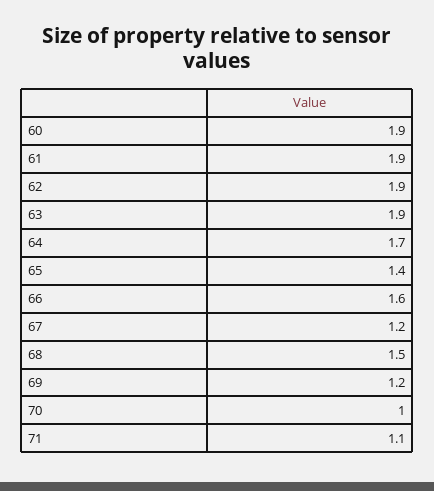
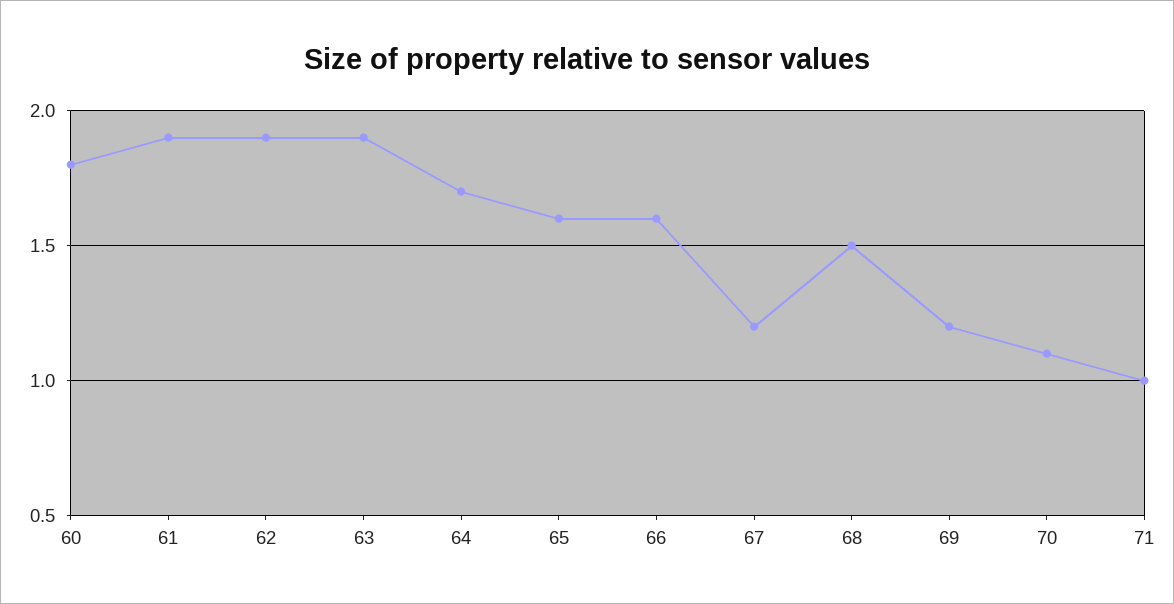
60: 1.9 -> 1.8
65: 1.4 -> 1.6
70: 1 -> 1.1
71: 1.1 -> 1

